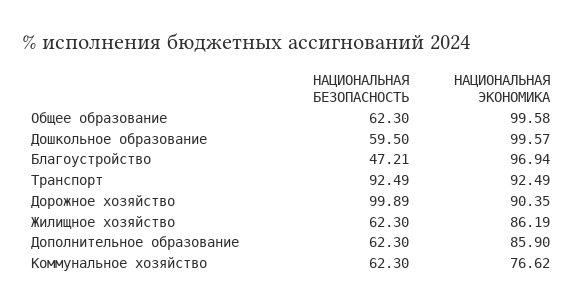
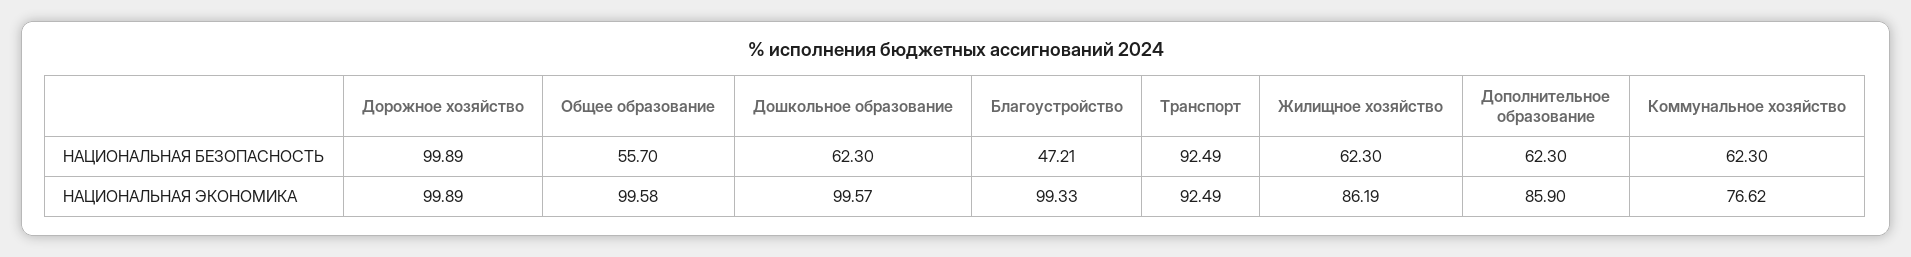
НАЦИОНАЛЬНАЯ БЕЗОПАСНОСТЬ, Общее образование: 62.3 -> 55.7
НАЦИОНАЛЬНАЯ БЕЗОПАСНОСТЬ, Дошкольное образование: 59.5 -> 62.3
НАЦИОНАЛЬНАЯ ЭКОНОМИКА, Благоустройство: 96.94 -> 99.33
НАЦИОНАЛЬНАЯ ЭКОНОМИКА, Дорожное хозяйство: 90.35 -> 99.89

